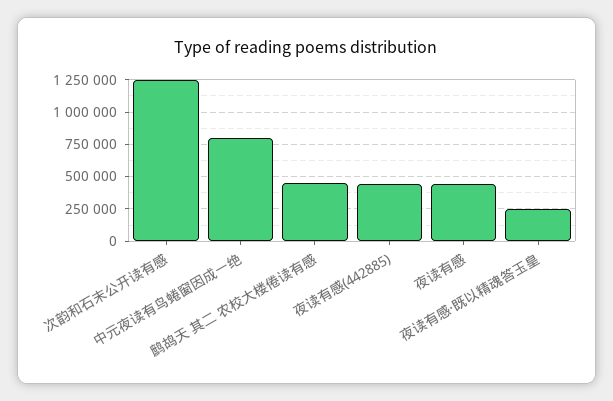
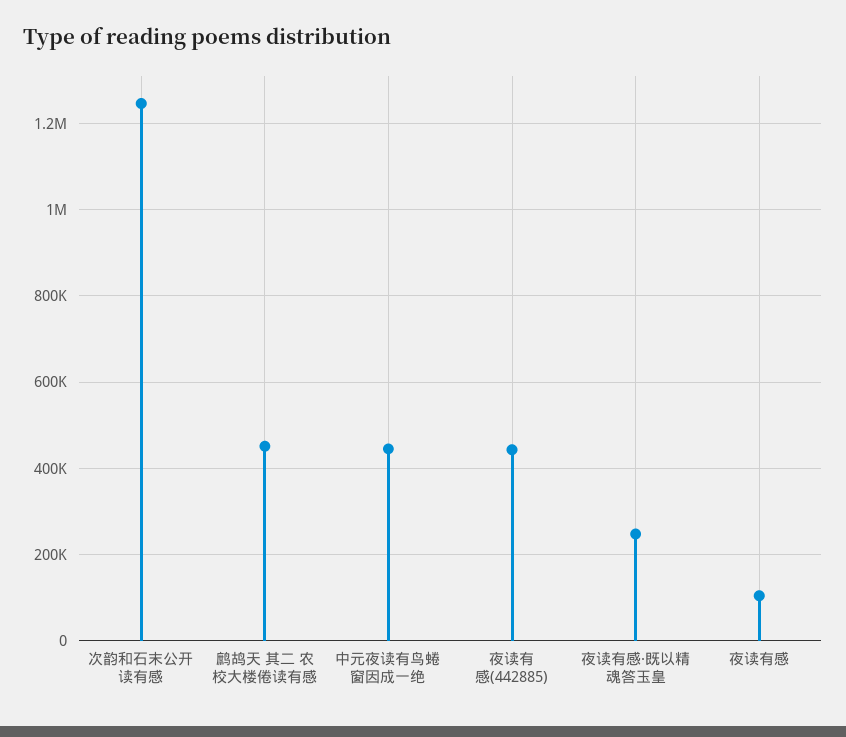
中元夜读有鸟蜷窗因成一绝: 800000 -> 440000
夜读有感: 450000 -> 100000

